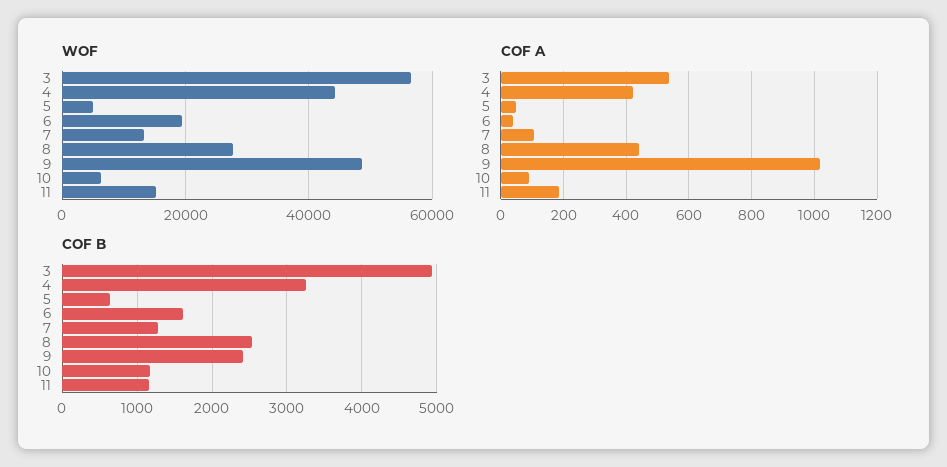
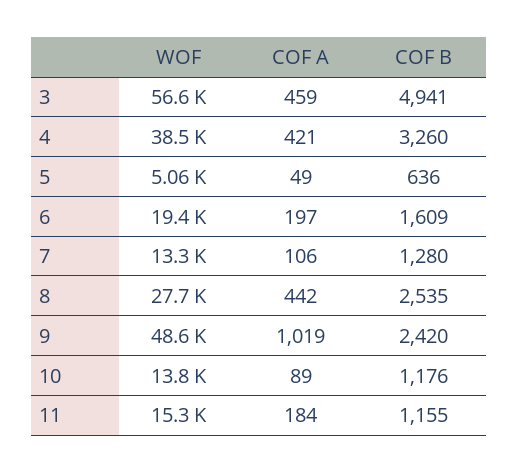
WOF, 4: 44000 -> 38500
WOF, 10: 6000 -> 13800
COF A, 3: 540 -> 459
COF A, 6: 40 -> 197

